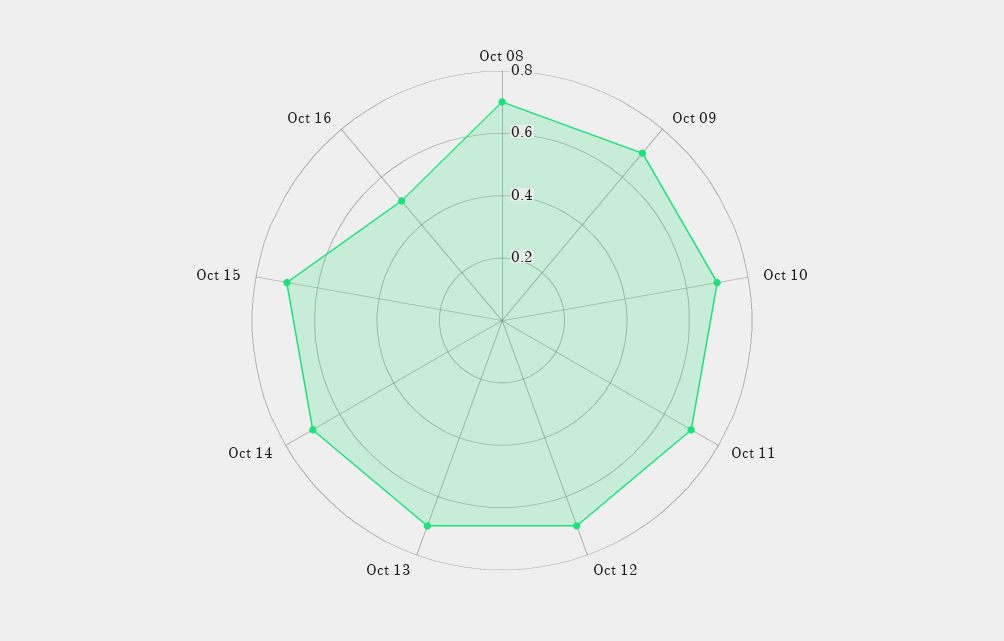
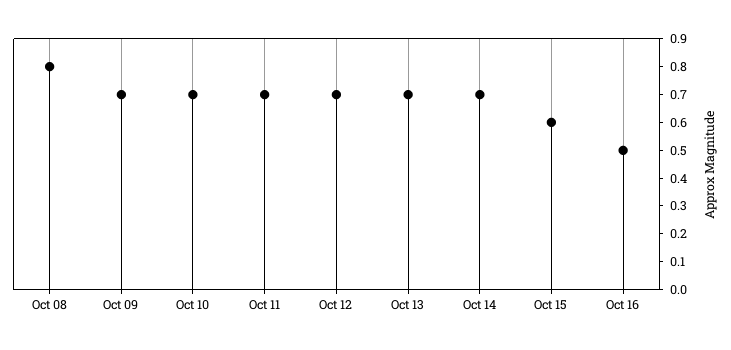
Oct 08: 0.7 -> 0.8
Oct 15: 0.7 -> 0.6

